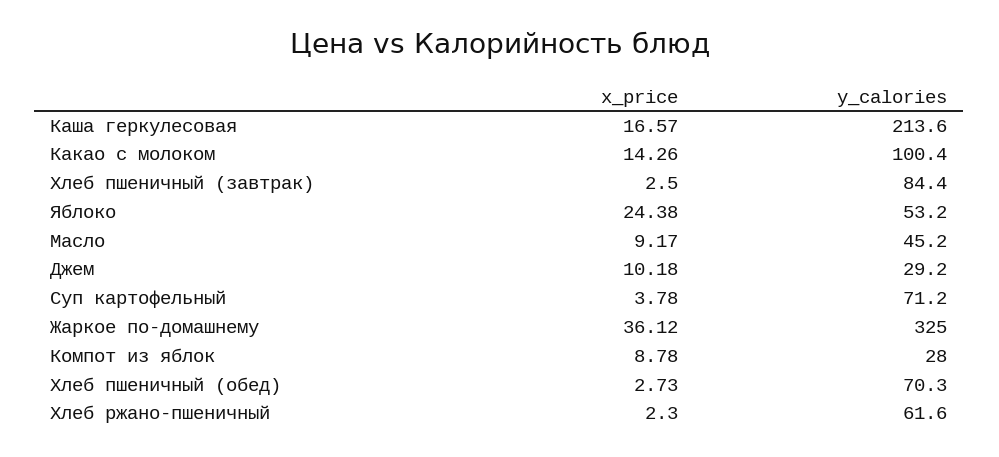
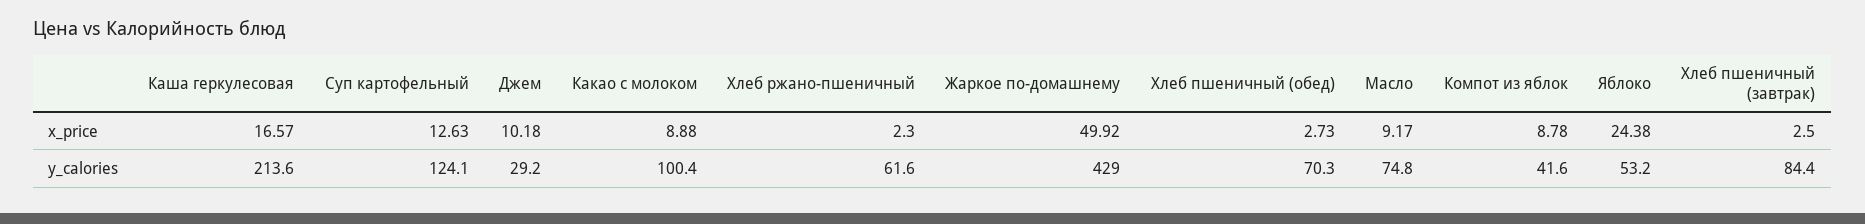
x_price, Какао с молоком: 14.26 -> 8.88
y_calories, Масло: 45.2 -> 74.8
x_price, Суп картофельный: 3.78 -> 12.63
y_calories, Суп картофельный: 71.2 -> 124.1
x_price, Жаркое по-домашнему: 36.12 -> 49.92
y_calories, Жаркое по-домашнему: 325 -> 429
y_calories, Компот из яблок: 28 -> 41.6

